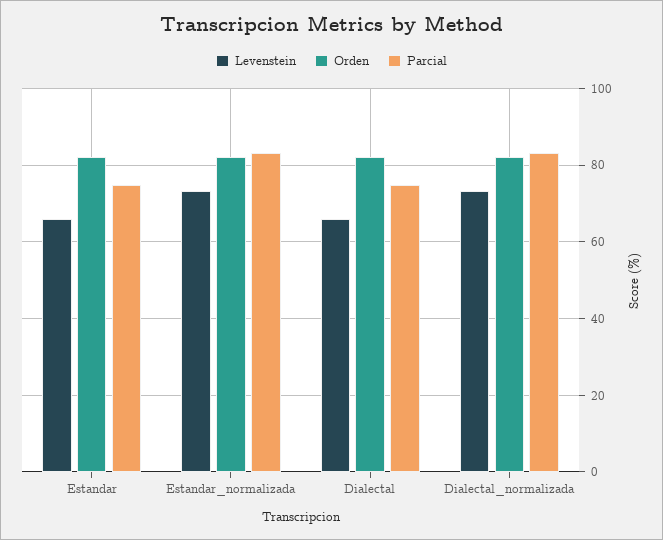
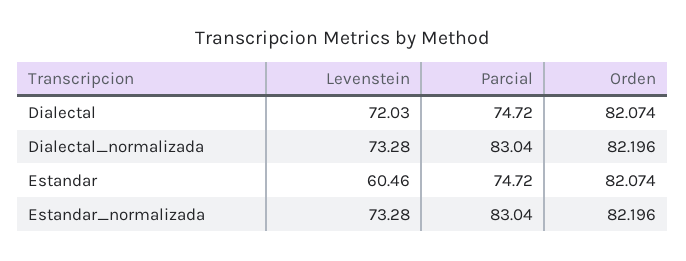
Levenstein, Estandar: 66 -> 60.46
Levenstein, Dialectal: 66 -> 72.03

